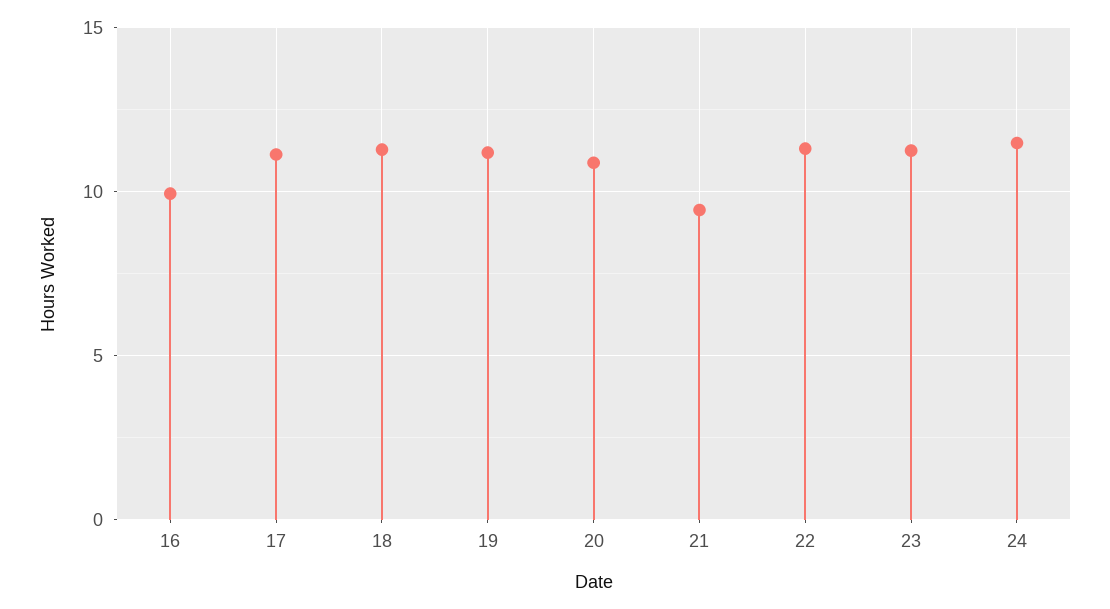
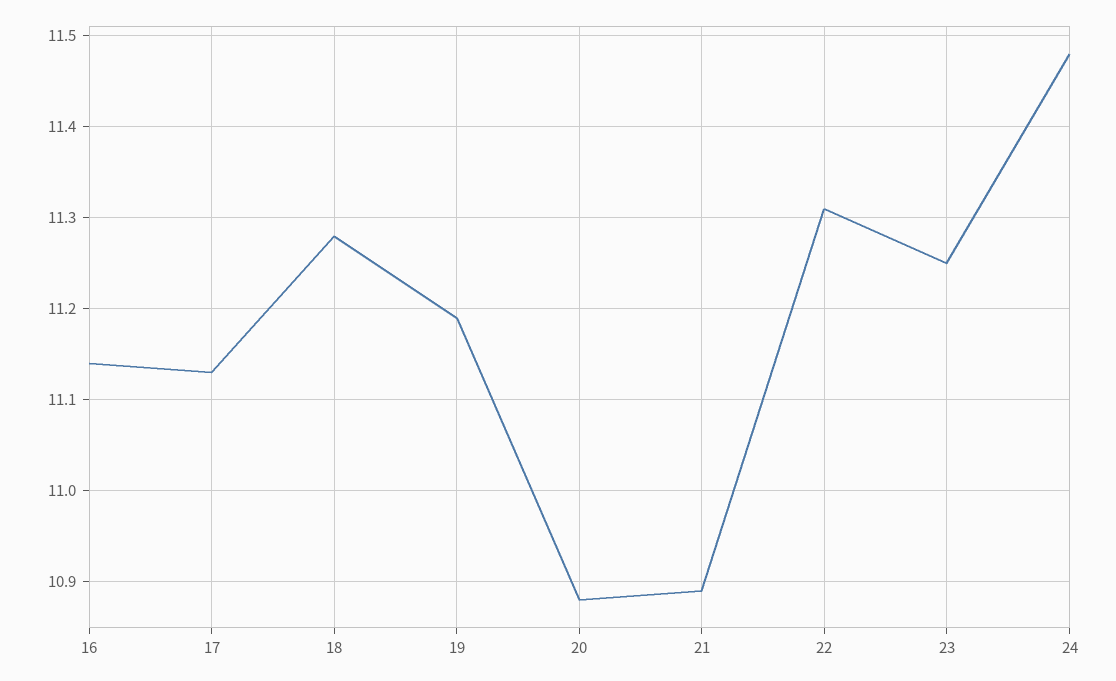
16: 10 -> 11.14
21: 9.5 -> 10.89

